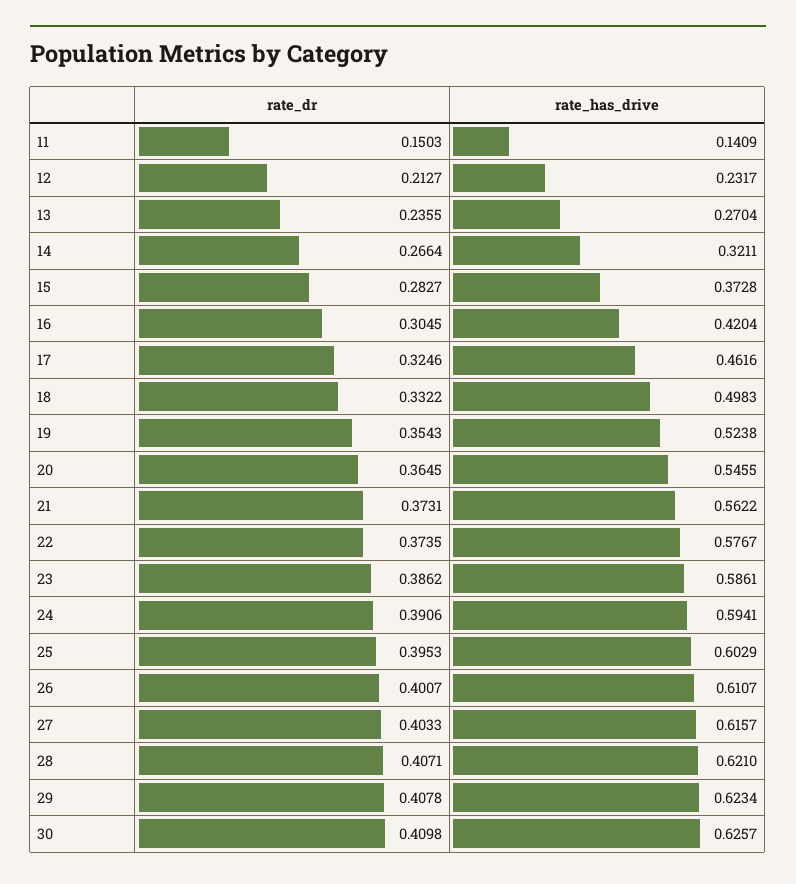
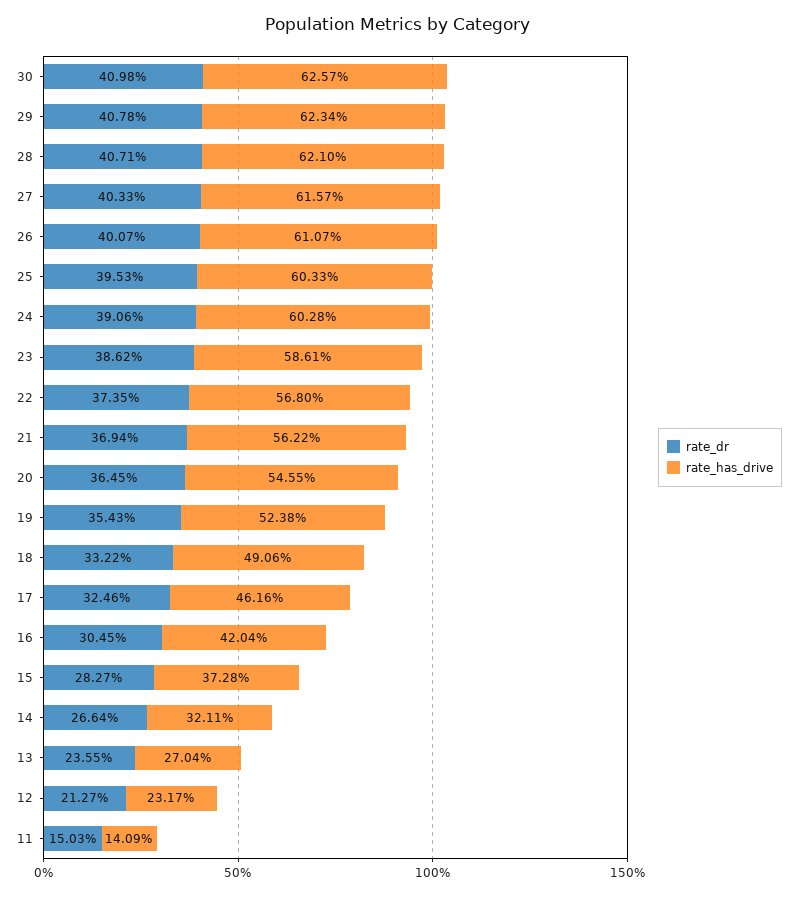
rate_has_drive, 18: 0.4983 -> 0.4906
rate_dr, 21: 0.3731 -> 0.3694
rate_has_drive, 22: 0.5767 -> 0.568
rate_has_drive, 24: 0.5941 -> 0.6028
rate_has_drive, 25: 0.6029 -> 0.6033

